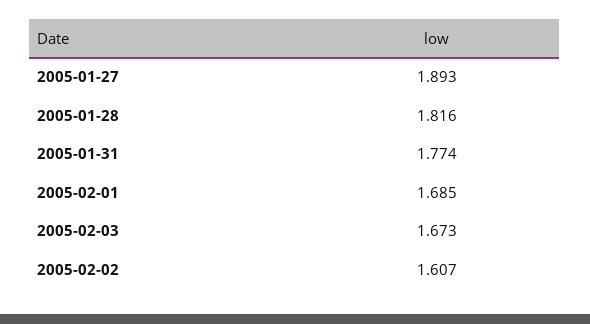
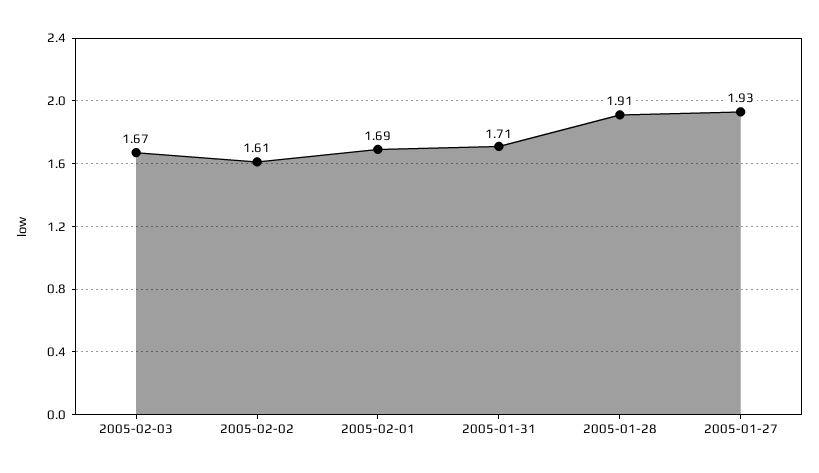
2005-01-27: 1.893 -> 1.93
2005-01-28: 1.816 -> 1.91
2005-01-31: 1.774 -> 1.71

